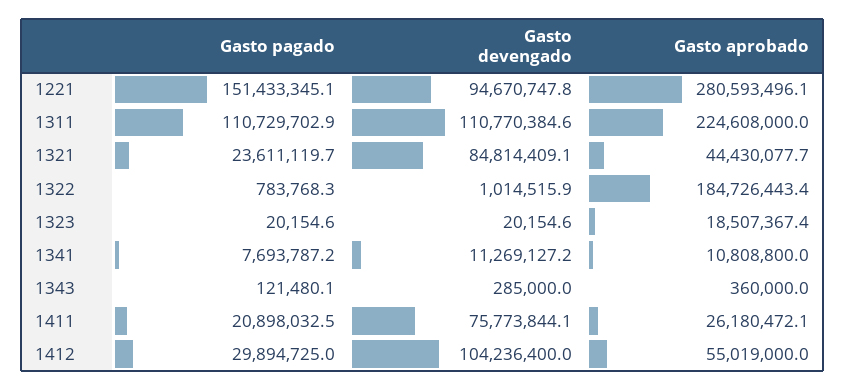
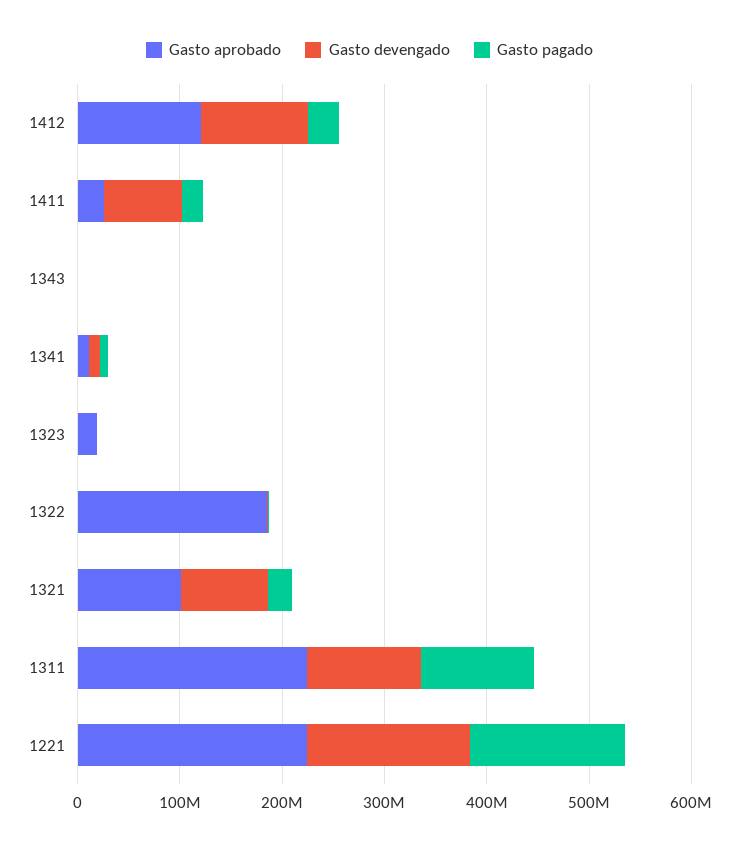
Gasto devengado, 1221: 94670747.8 -> 160000000
Gasto aprobado, 1221: 280593496.1 -> 220000000
Gasto aprobado, 1321: 44430077.7 -> 100000000
Gasto aprobado, 1412: 55019000 -> 120000000

